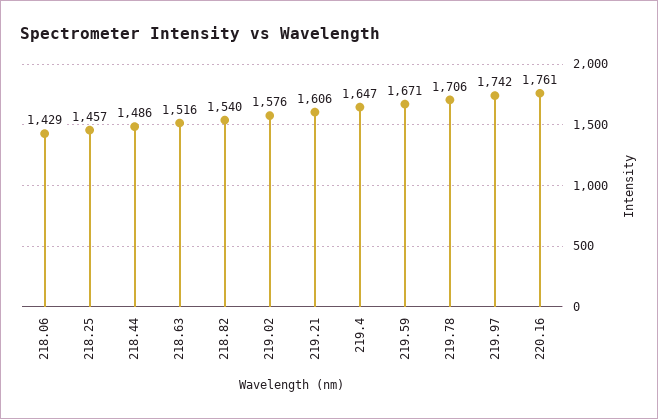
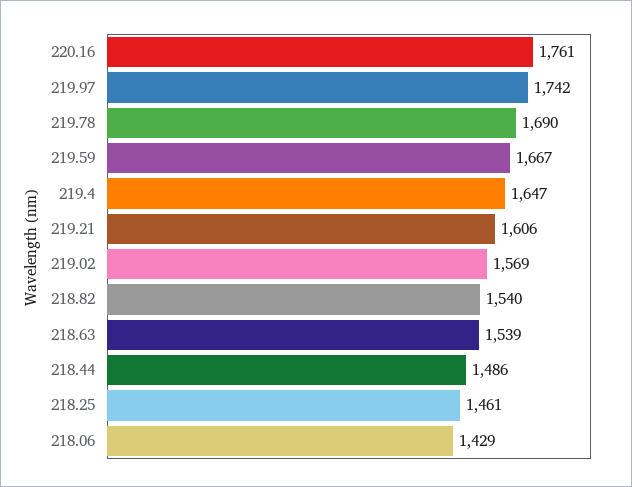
218.25: 1457 -> 1461
218.63: 1516 -> 1539
219.02: 1576 -> 1569
219.59: 1671 -> 1667
219.78: 1706 -> 1690

